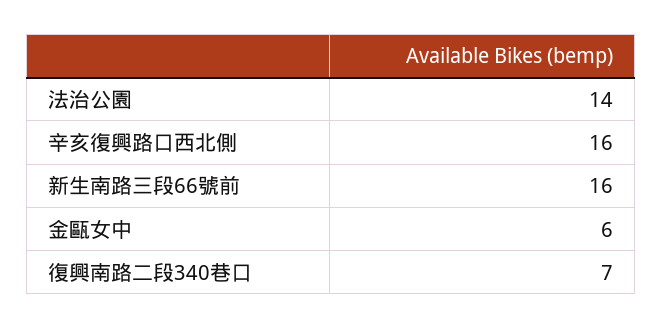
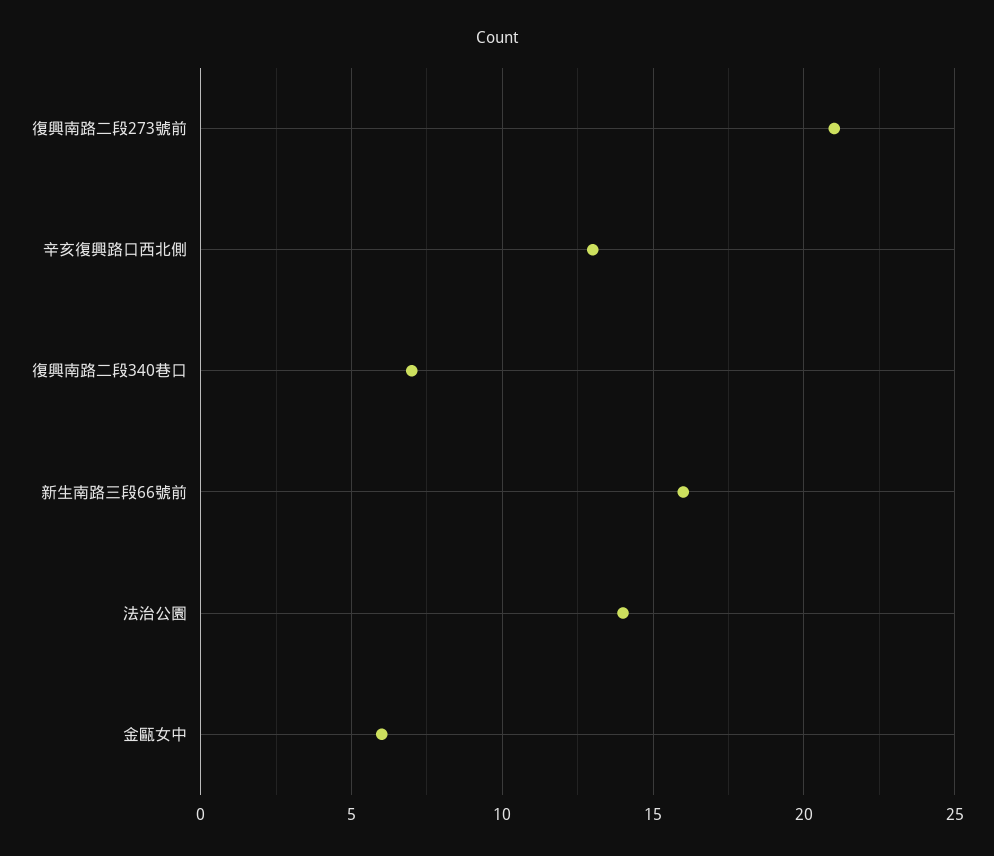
辛亥復興路口西北側: 16 -> 13
復興南路二段273號前: none -> 21

